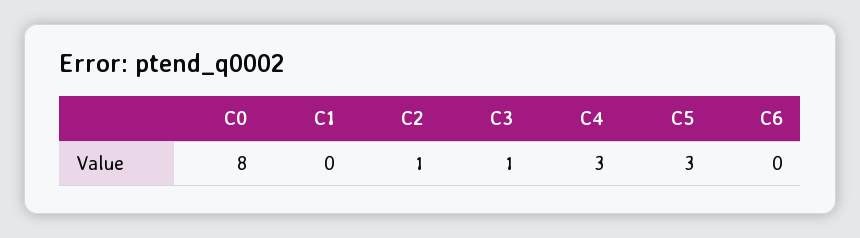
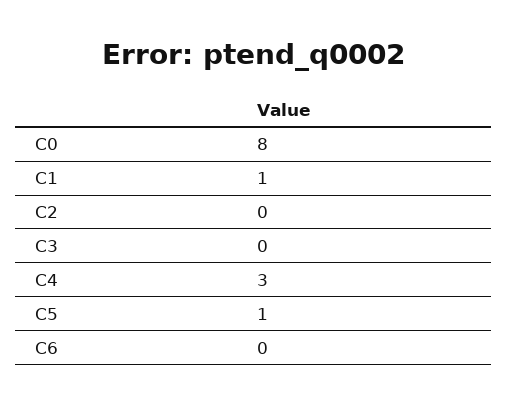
C1: 0 -> 1
C2: 1 -> 0
C3: 1 -> 0
C5: 3 -> 1

